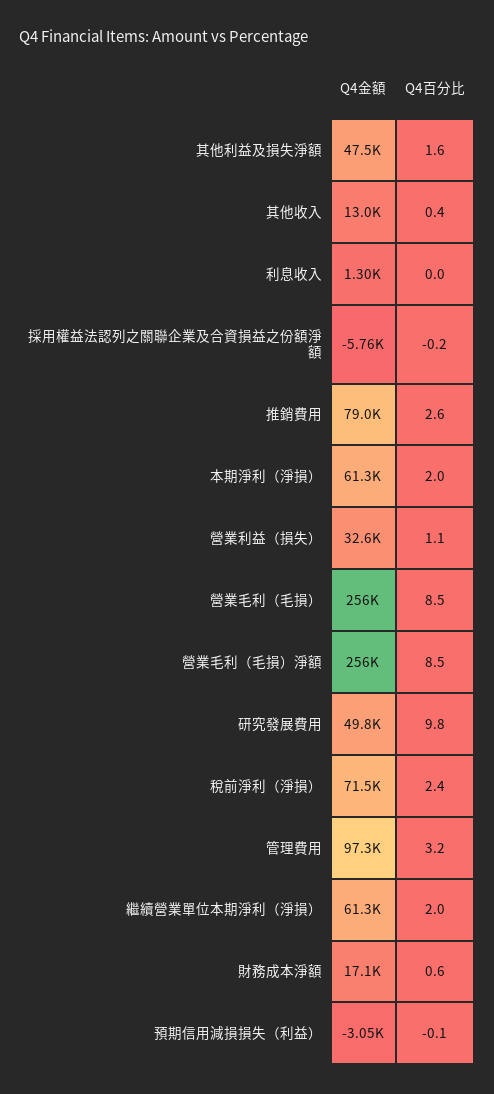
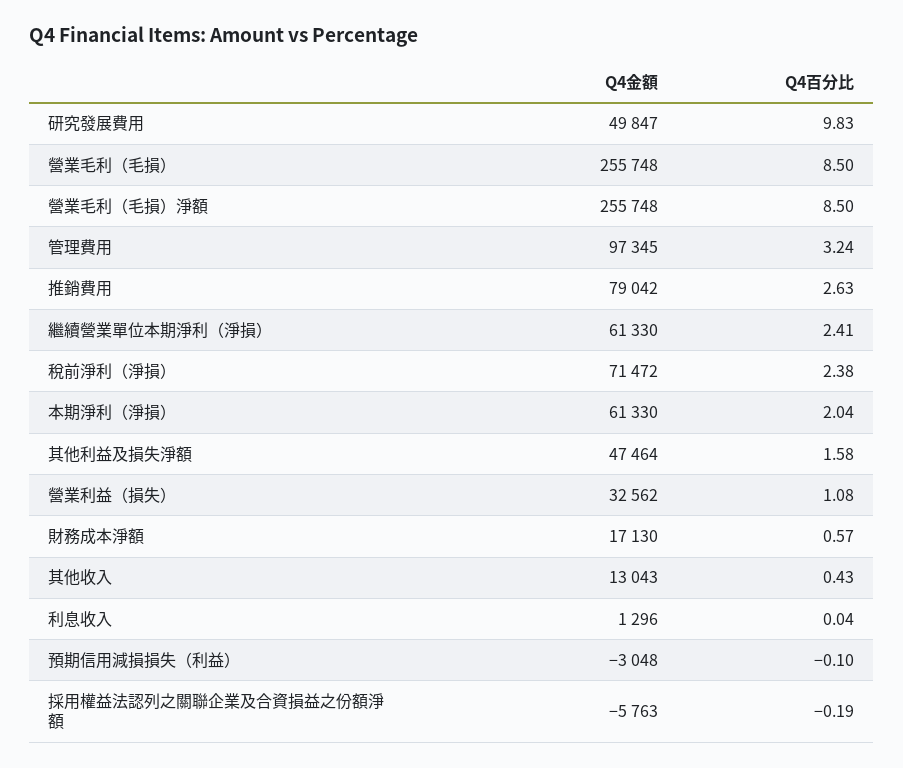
Q4百分比, 繼續營業單位本期淨利（淨損）: 2 -> 2.41

